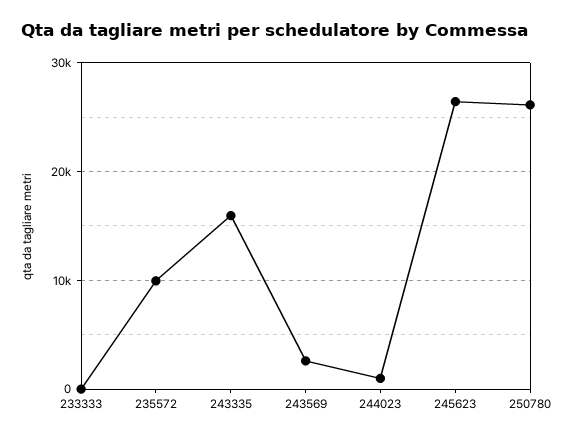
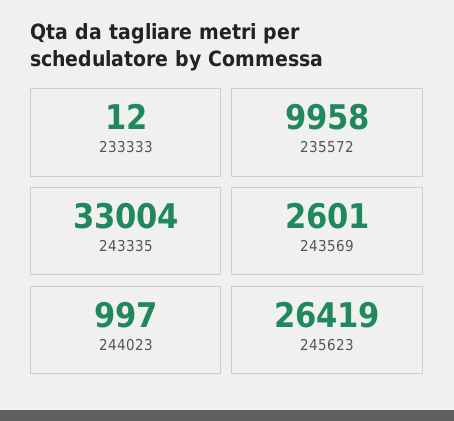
243335: 16000 -> 33004
250780: 26000 -> none

